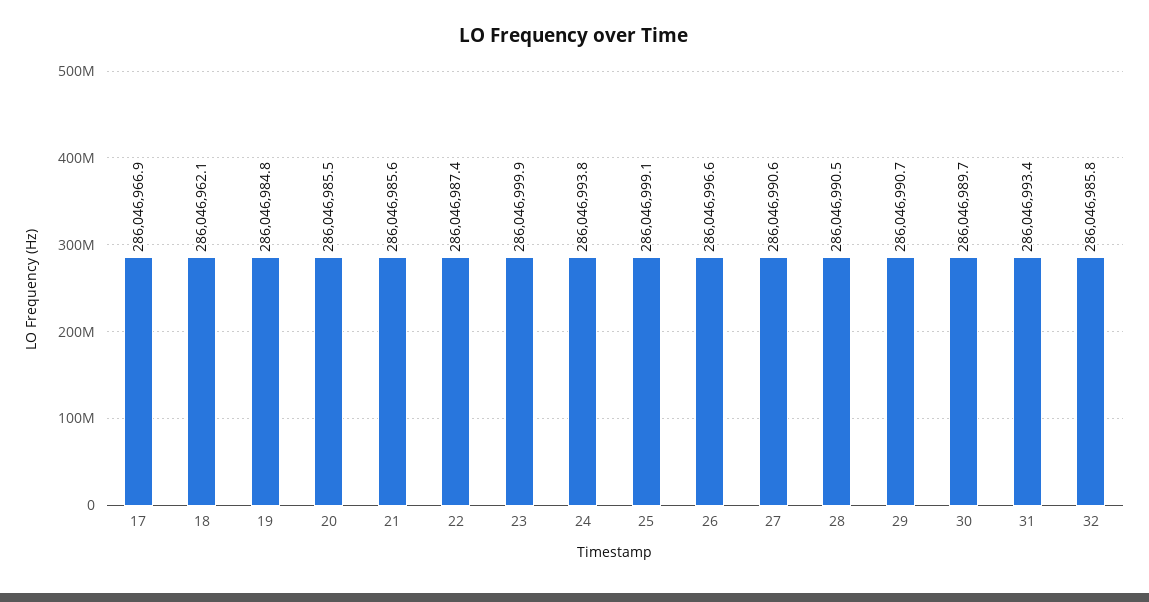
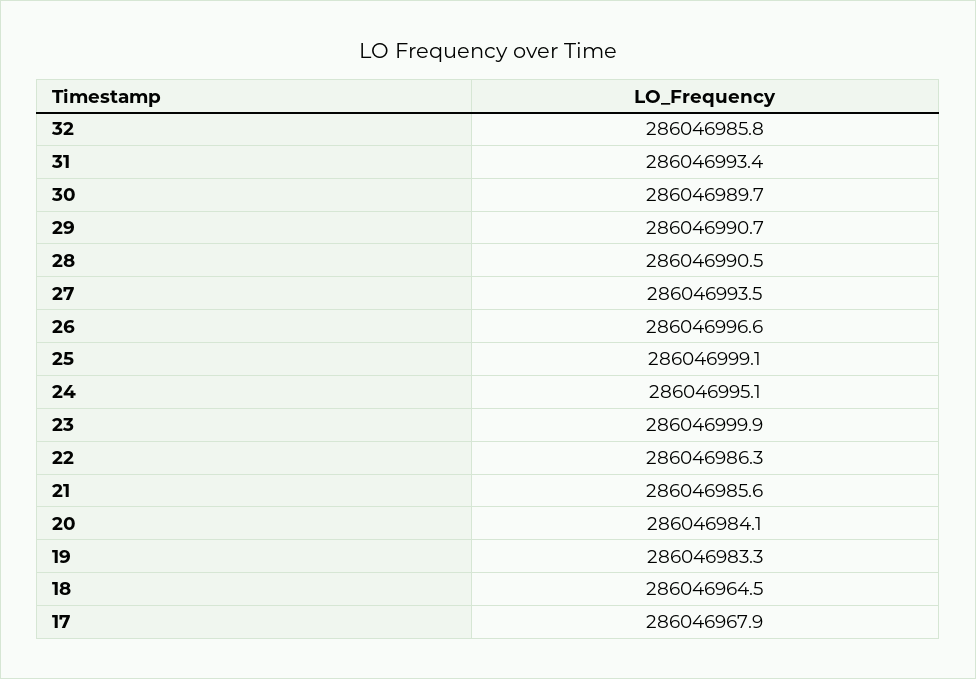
17: 286046966.9 -> 286046967.9
18: 286046962.1 -> 286046964.5
19: 286046984.8 -> 286046983.3
20: 286046985.5 -> 286046984.1
22: 286046987.4 -> 286046986.3
24: 286046993.8 -> 286046995.1
27: 286046990.6 -> 286046993.5

